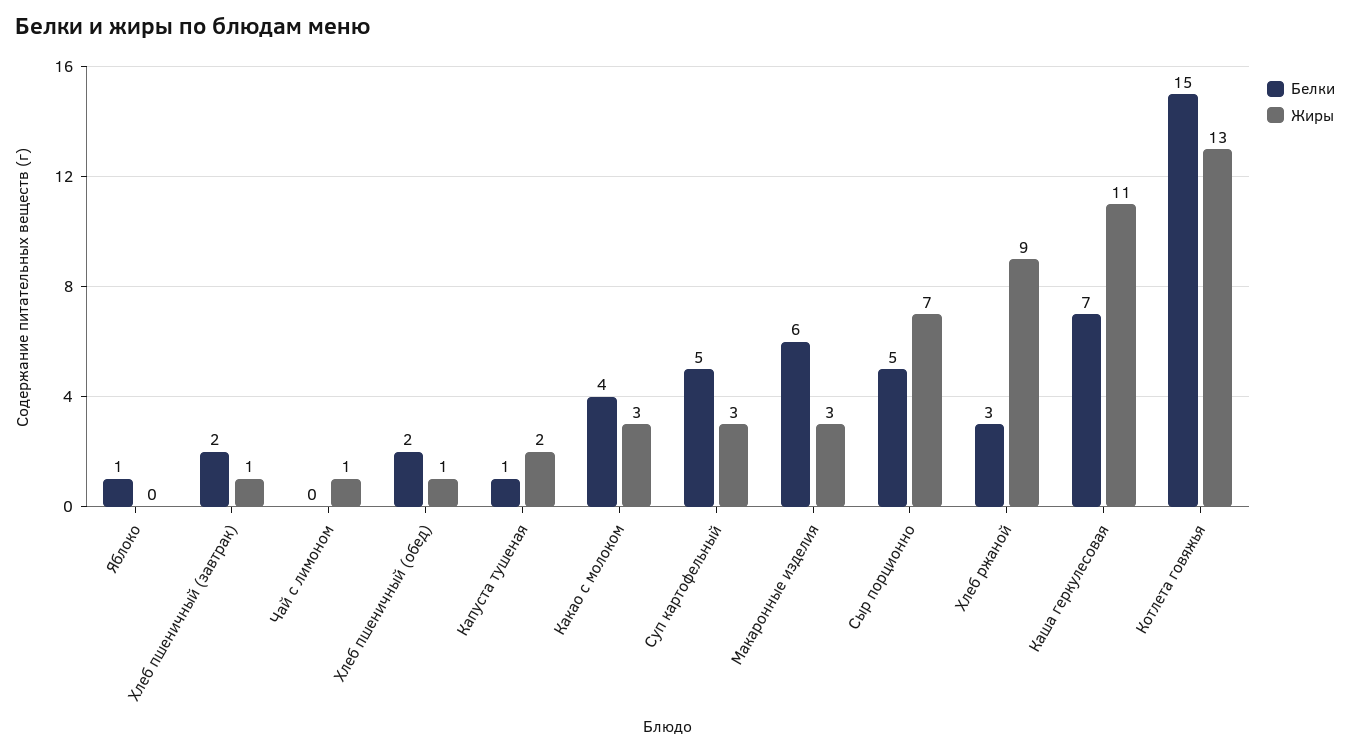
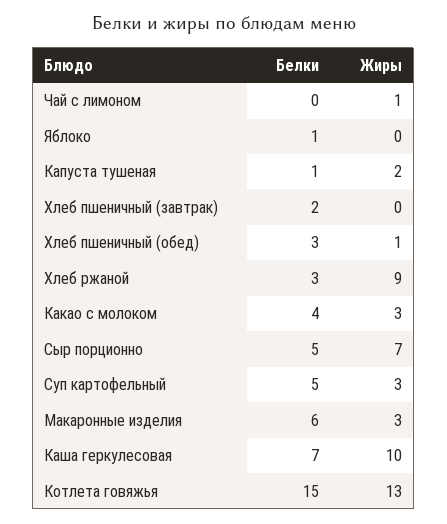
Жиры, Хлеб пшеничный (завтрак): 1 -> 0
Белки, Хлеб пшеничный (обед): 2 -> 3
Жиры, Каша геркулесовая: 11 -> 10

